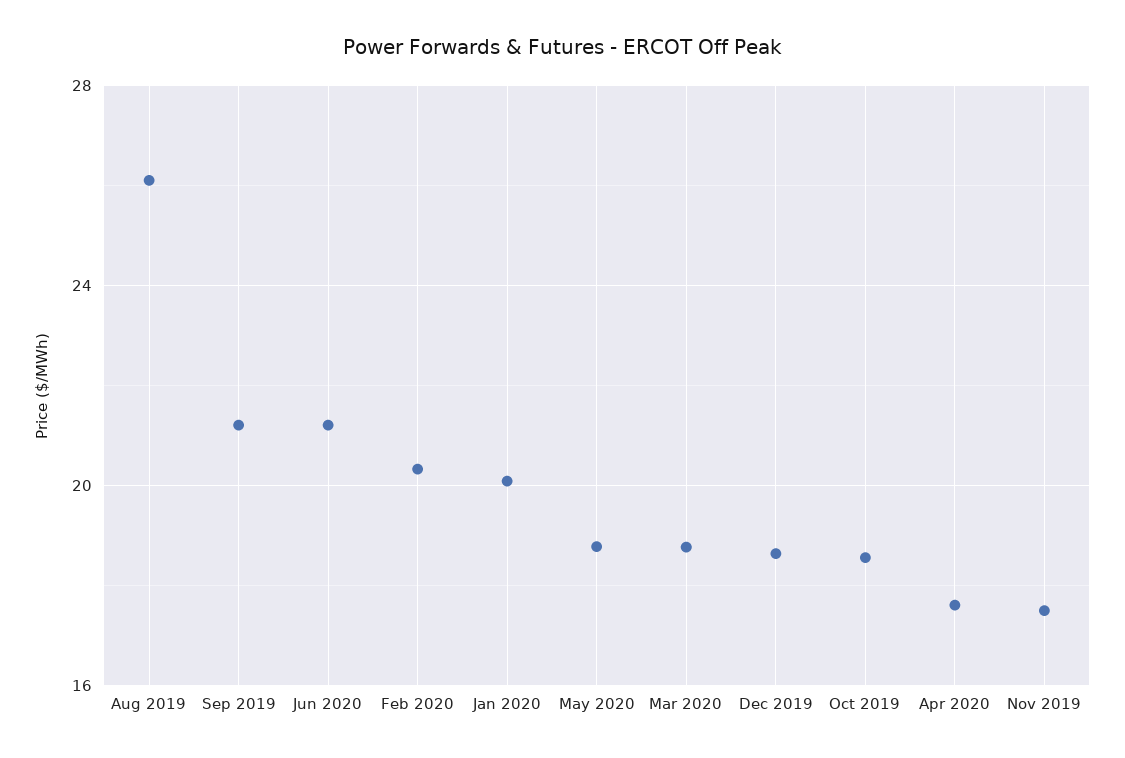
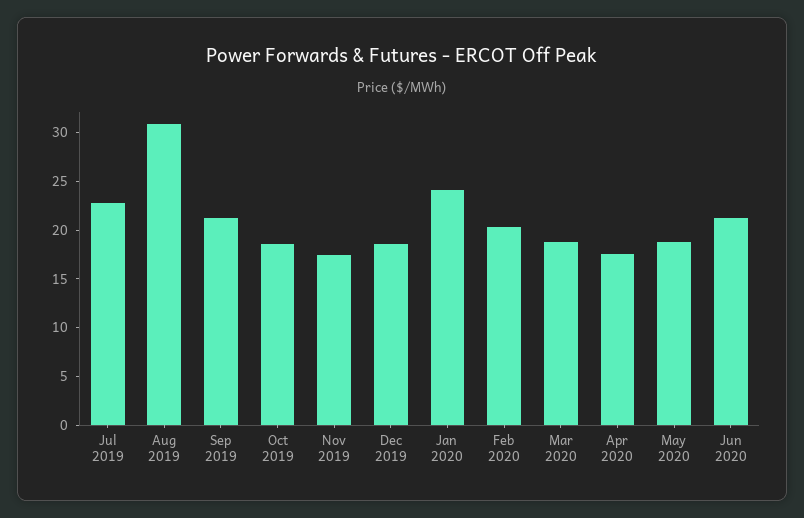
Aug 2019: 26 -> 31
Jan 2020: 20 -> 24
Jul 2019: none -> 23

